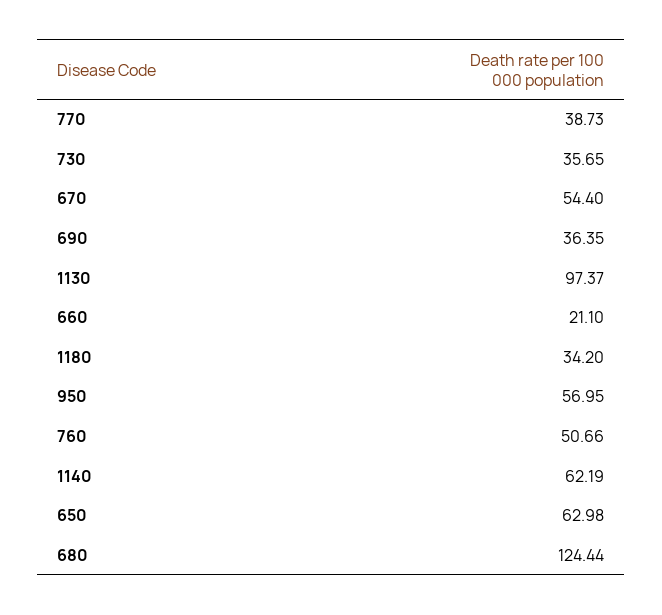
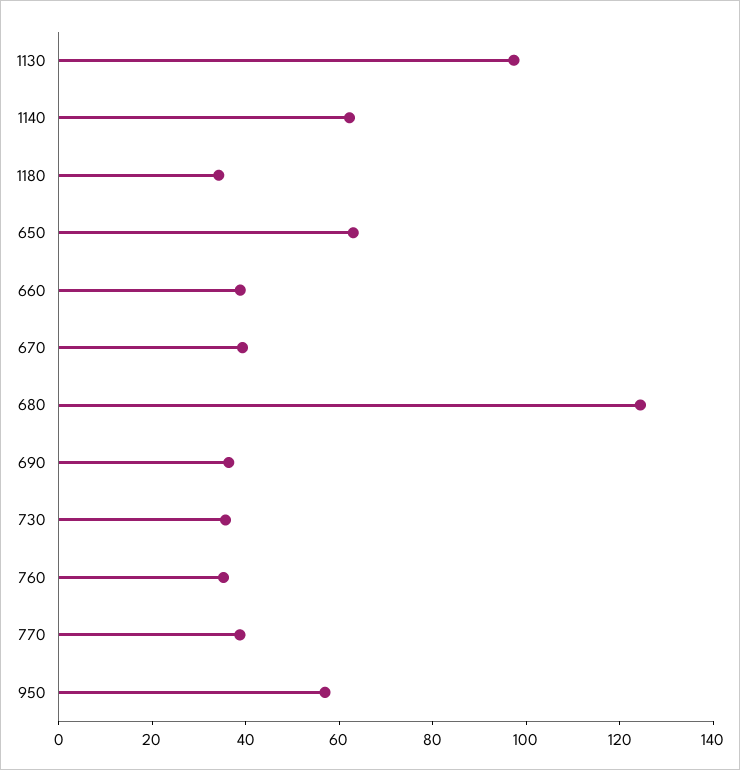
670: 54.4 -> 40
660: 21.1 -> 40
760: 50.66 -> 35

